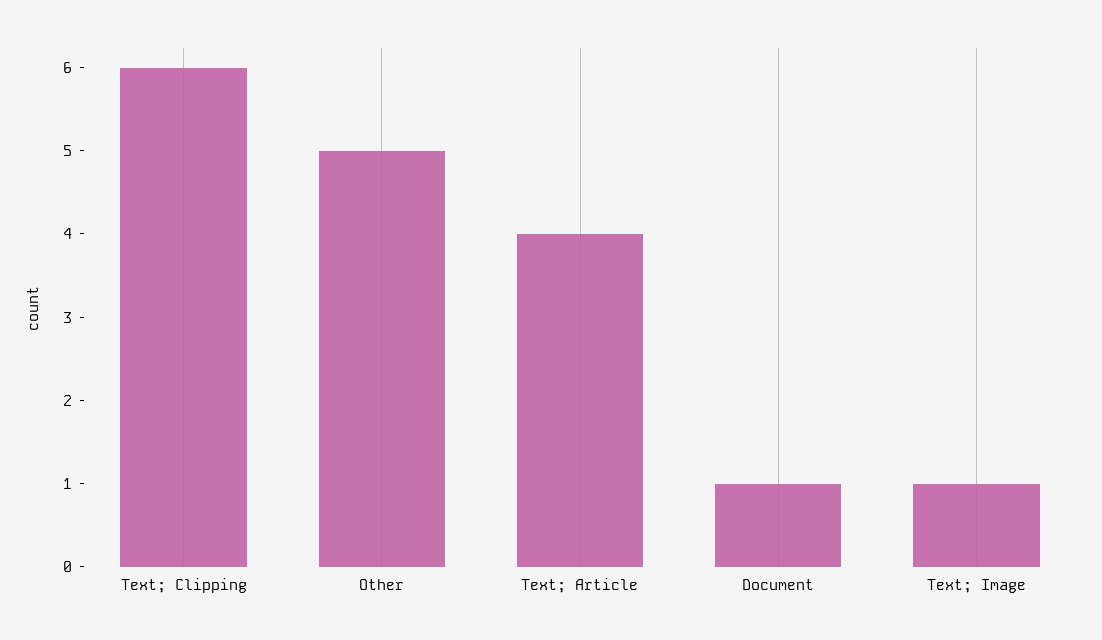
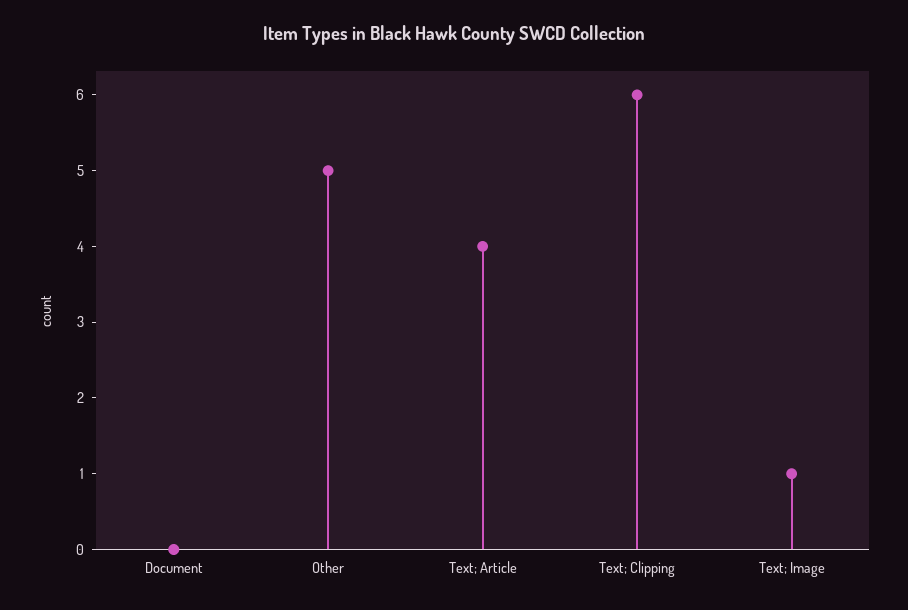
Document: 1 -> 0

